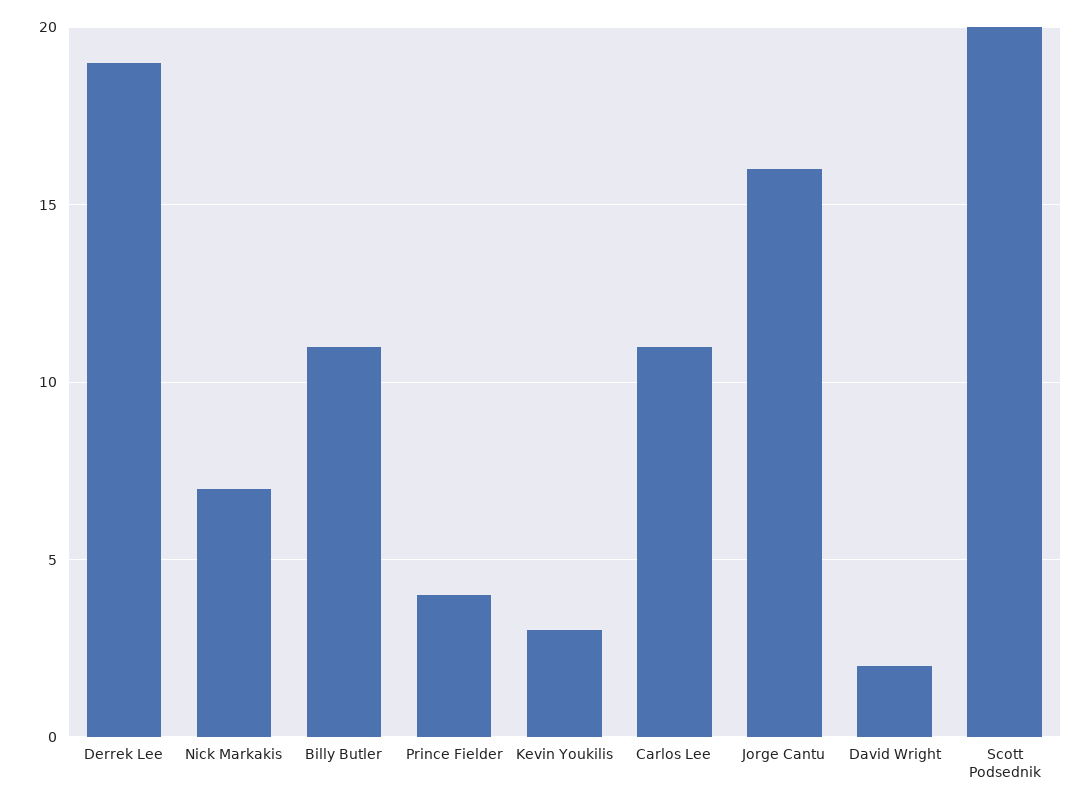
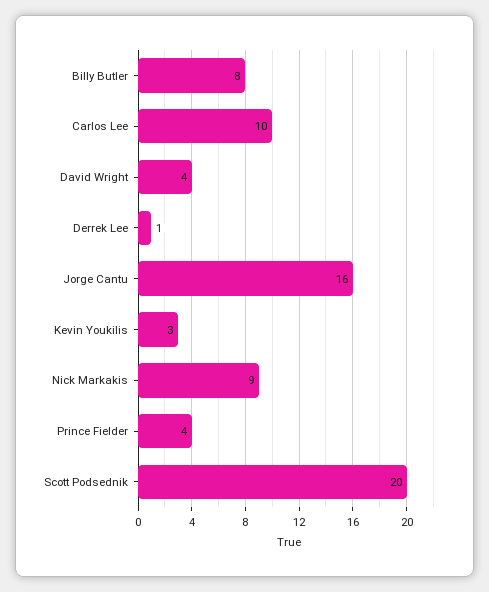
Derrek Lee: 19 -> 1
Nick Markakis: 7 -> 9
Billy Butler: 11 -> 8
Carlos Lee: 11 -> 10
David Wright: 2 -> 4

